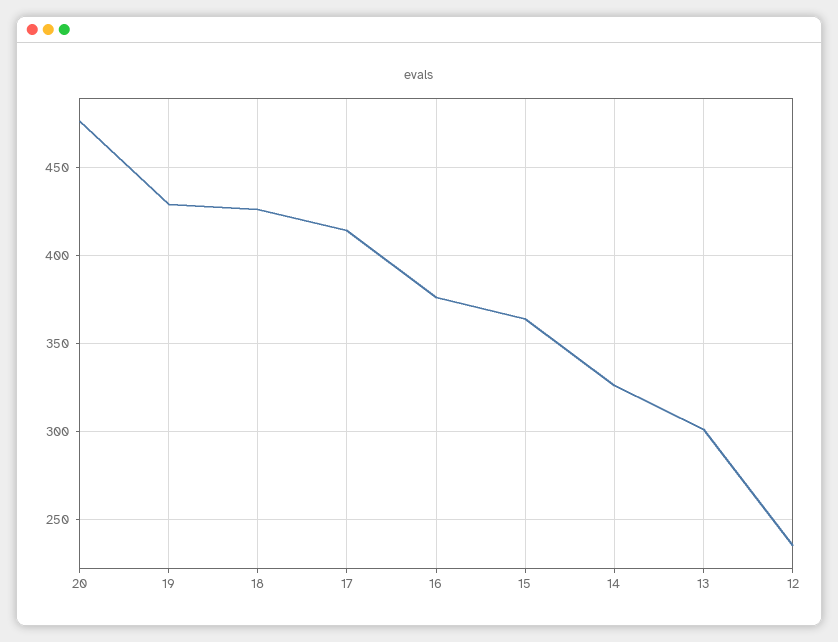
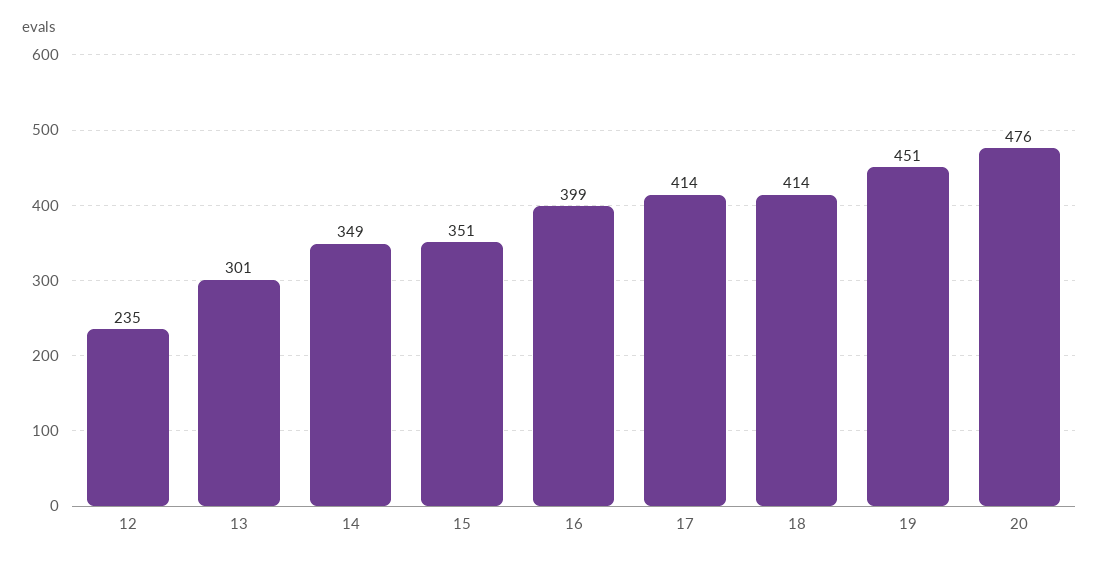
19: 430 -> 451
18: 425 -> 414
16: 375 -> 399
15: 365 -> 351
14: 325 -> 349

